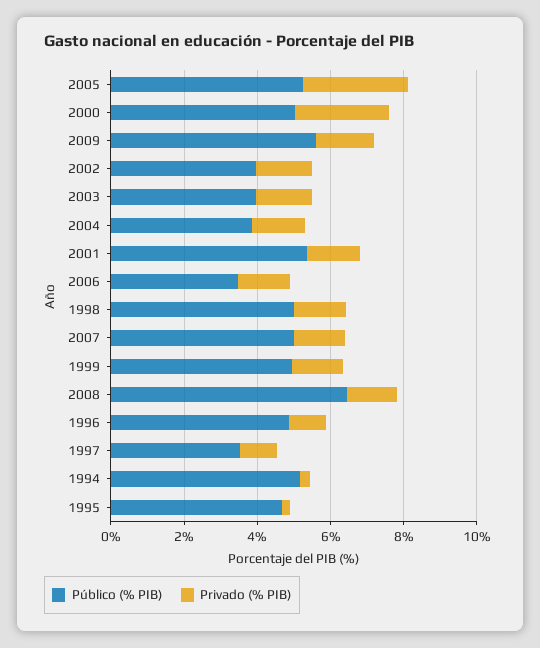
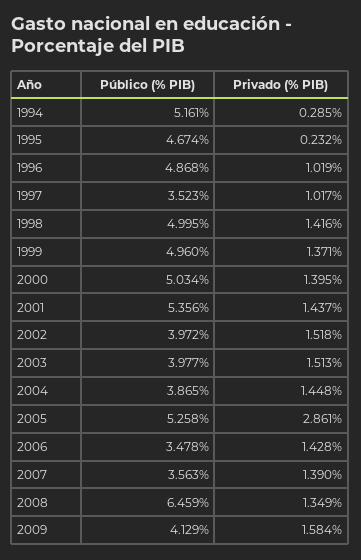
Privado (% PIB), 2000: 2.5 -> 1.395
Público (% PIB), 2009: 5.5 -> 4.129
Público (% PIB), 2007: 5 -> 3.563

